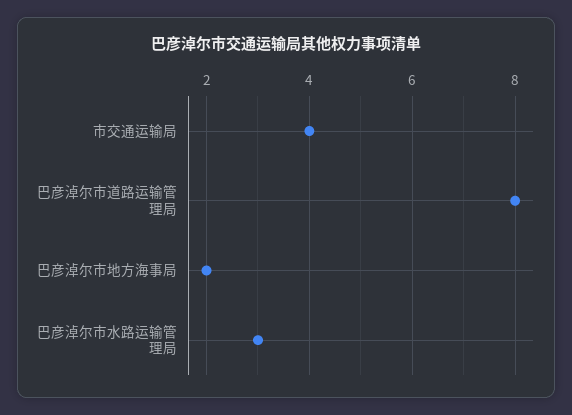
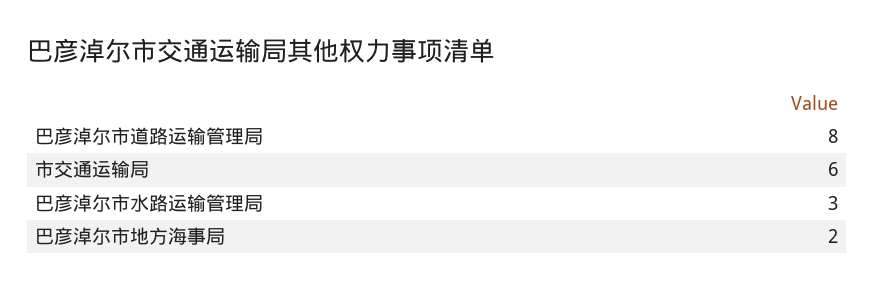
市交通运输局: 4 -> 6

